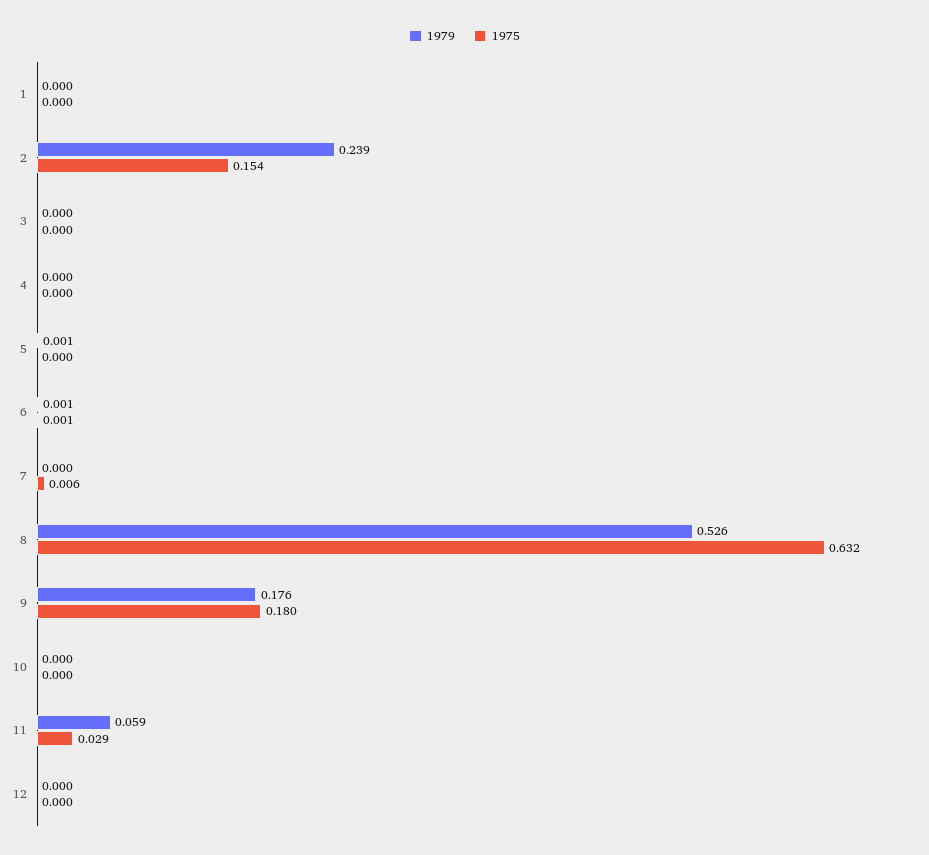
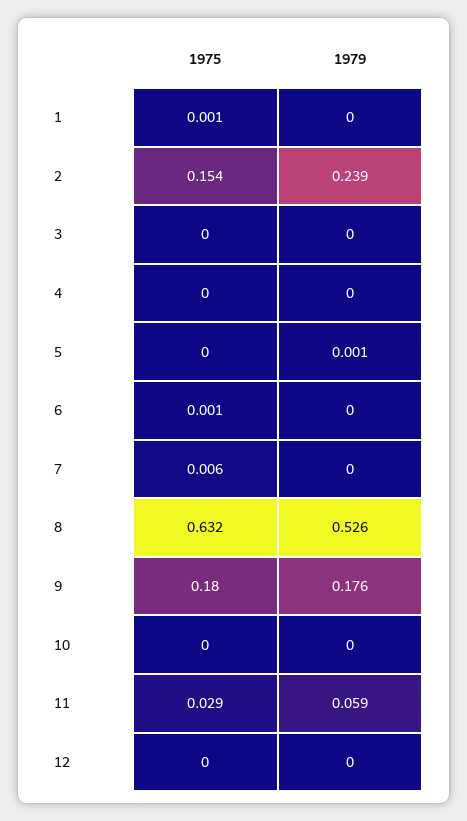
1975, 1: 0 -> 0.001
1979, 6: 0.001 -> 0

